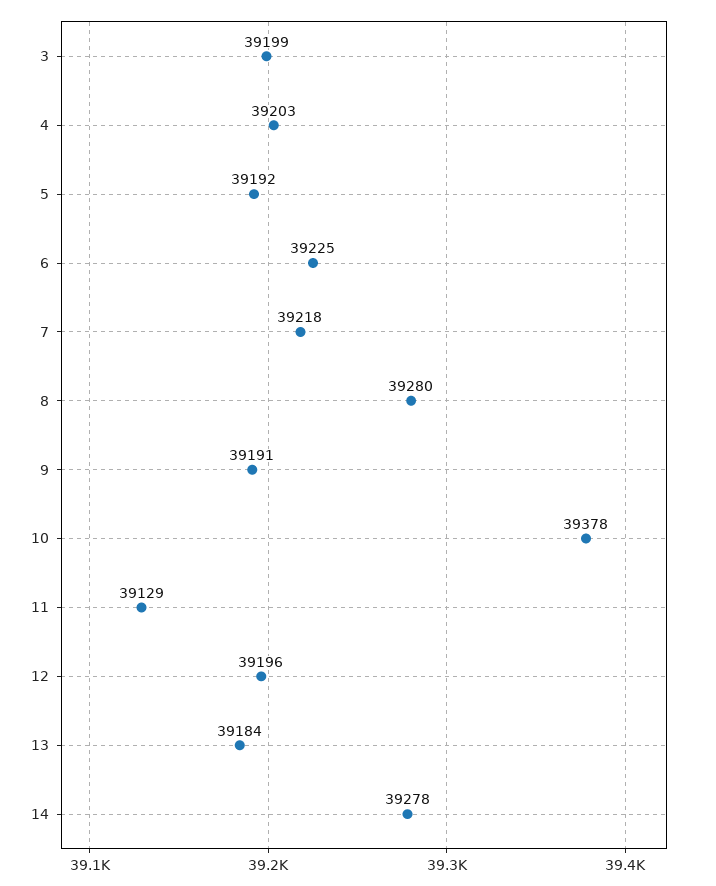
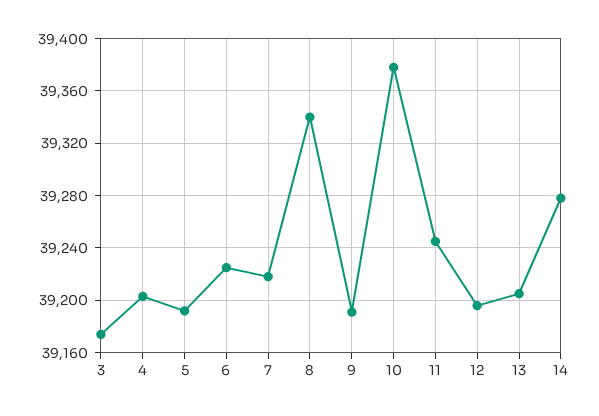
3: 39199 -> 39175
8: 39280 -> 39340
11: 39129 -> 39245
13: 39184 -> 39205

